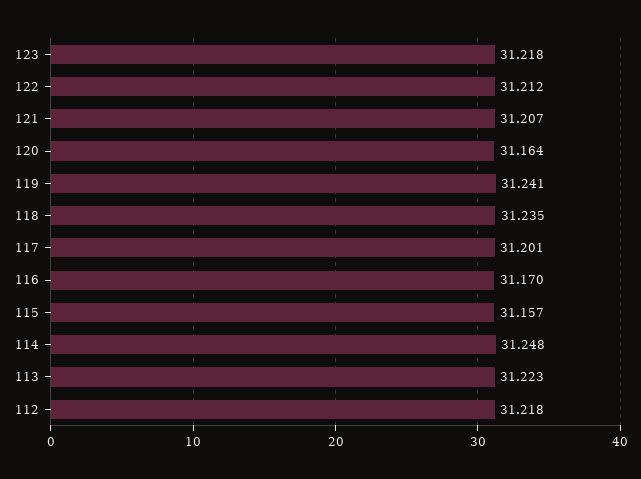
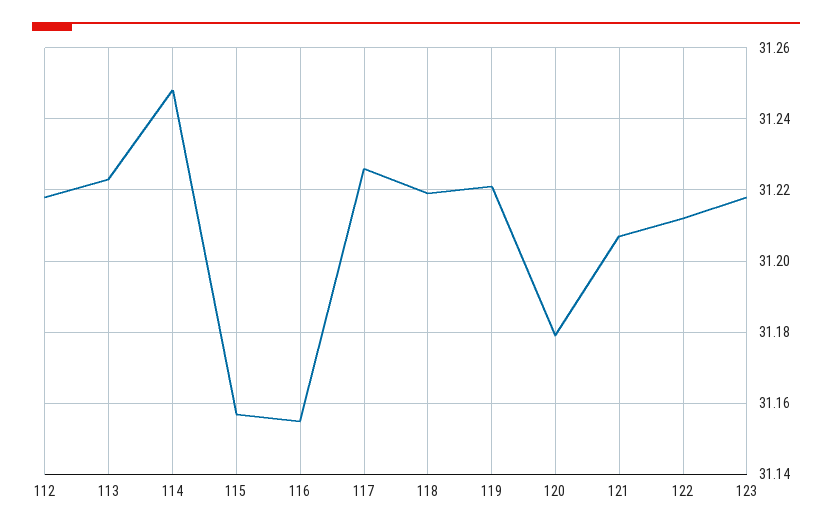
120: 31.164 -> 31.18
119: 31.241 -> 31.22
118: 31.235 -> 31.22
117: 31.201 -> 31.225
116: 31.17 -> 31.155

